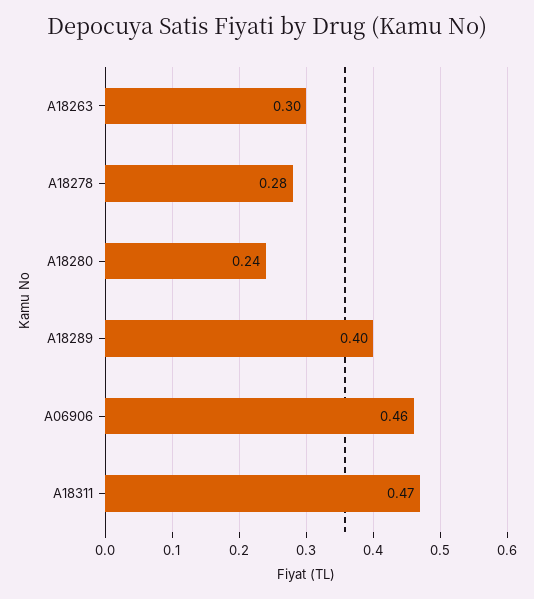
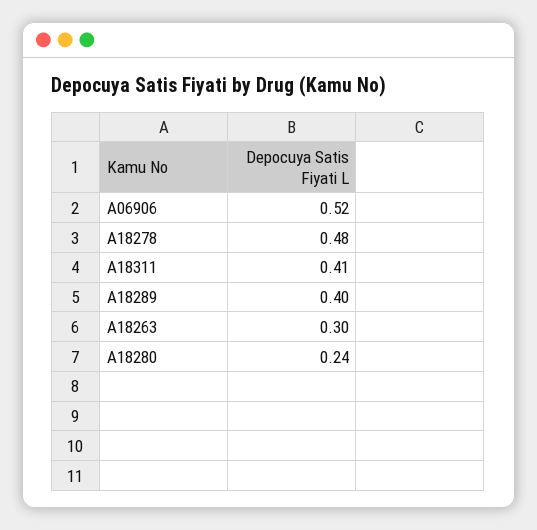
A18278: 0.28 -> 0.48
A06906: 0.46 -> 0.52
A18311: 0.47 -> 0.41

